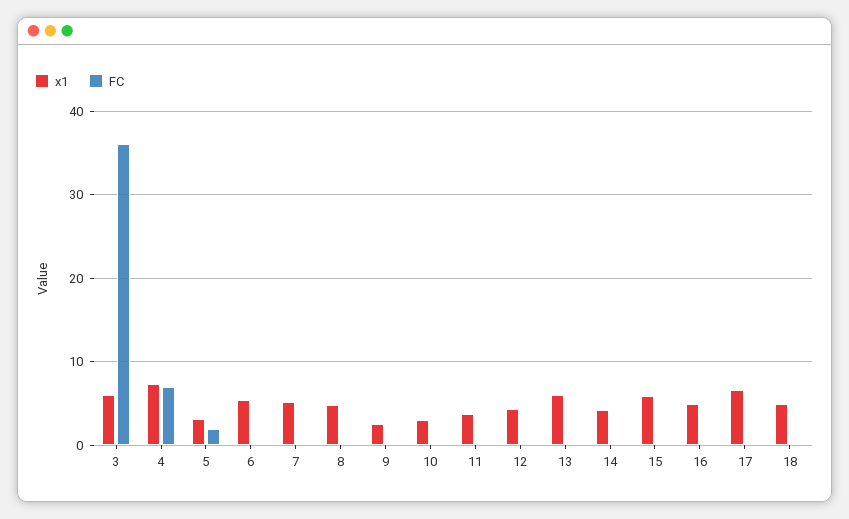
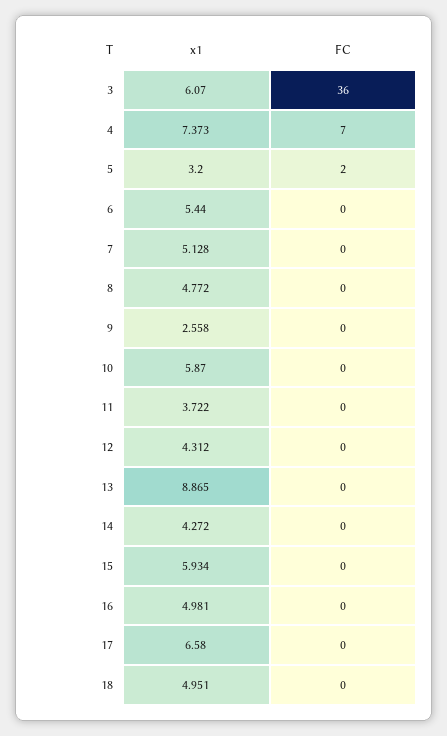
x1, 10: 3 -> 5.87
x1, 13: 6 -> 8.865

